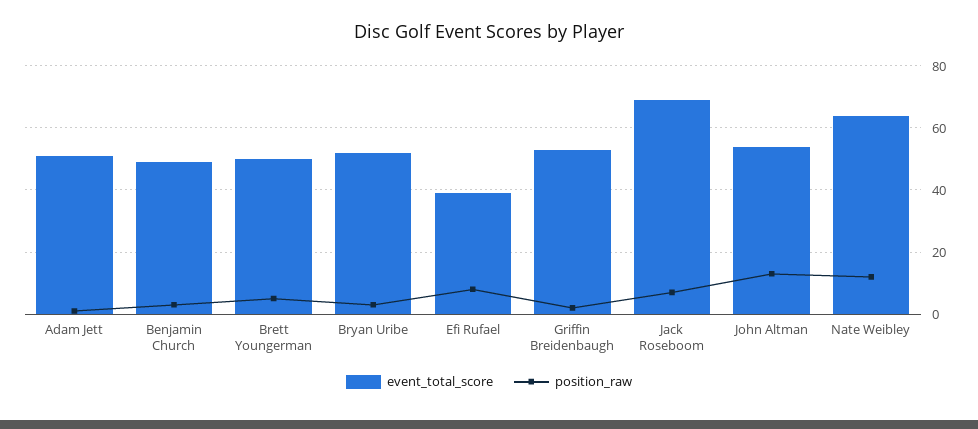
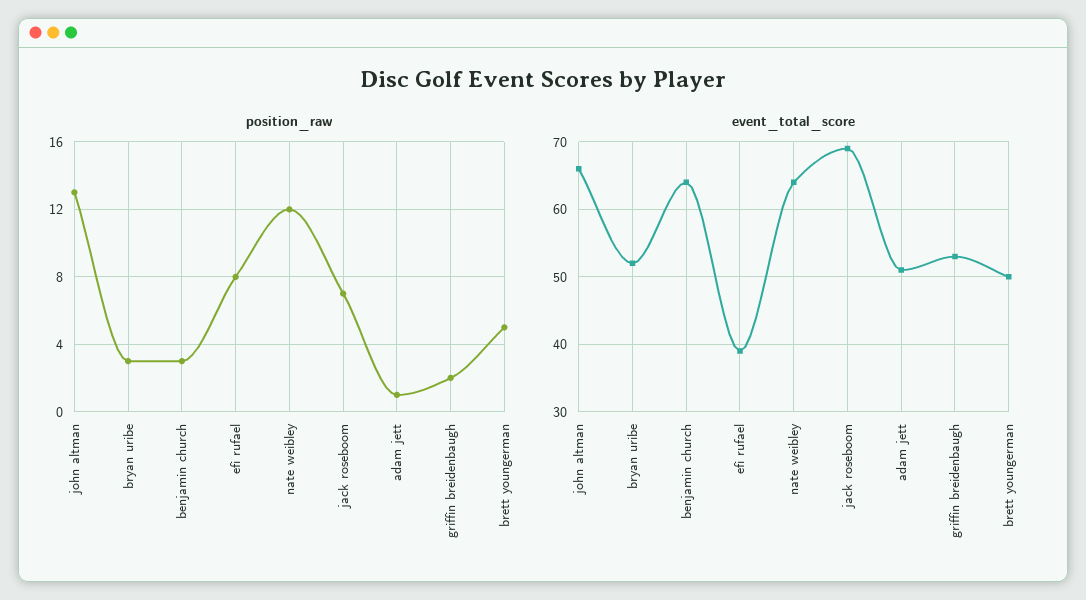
event_total_score, Benjamin Church: 50 -> 64
event_total_score, John Altman: 55 -> 66

